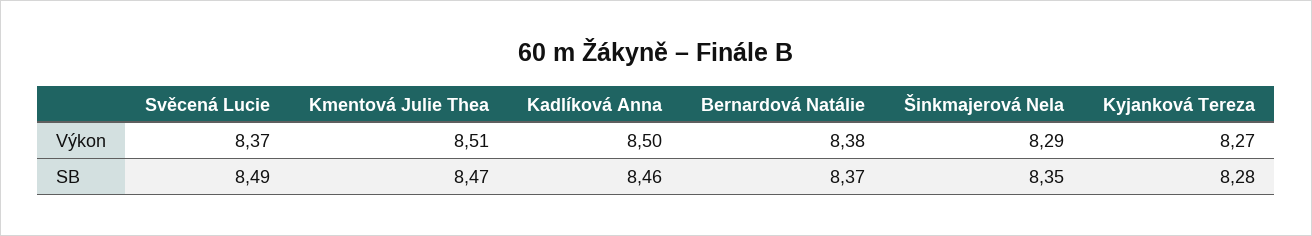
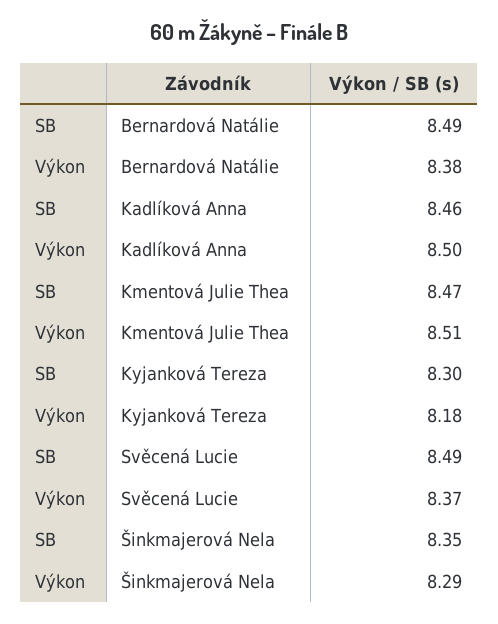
Kyjanková Tereza, Výkon: 8.27 -> 8.18
Bernardová Natálie, SB: 8.37 -> 8.49
Kyjanková Tereza, SB: 8.28 -> 8.3

